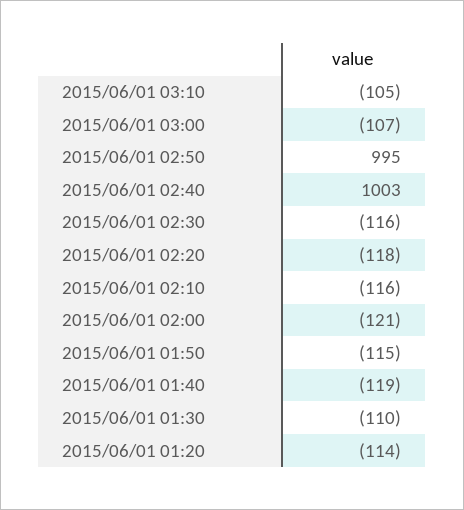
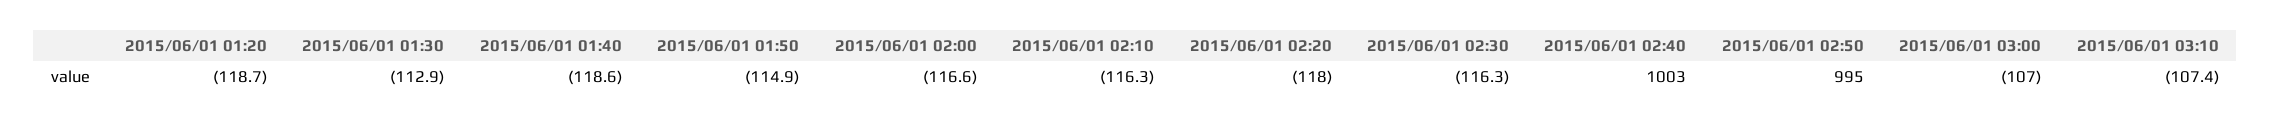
2015/06/01 03:10: -105 -> -107.4
2015/06/01 02:00: -121 -> -116.6
2015/06/01 01:30: -110 -> -112.9
2015/06/01 01:20: -114 -> -118.7

